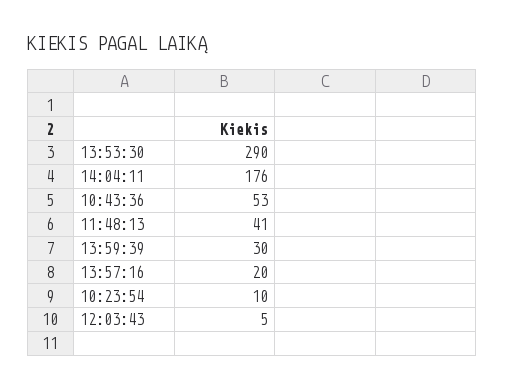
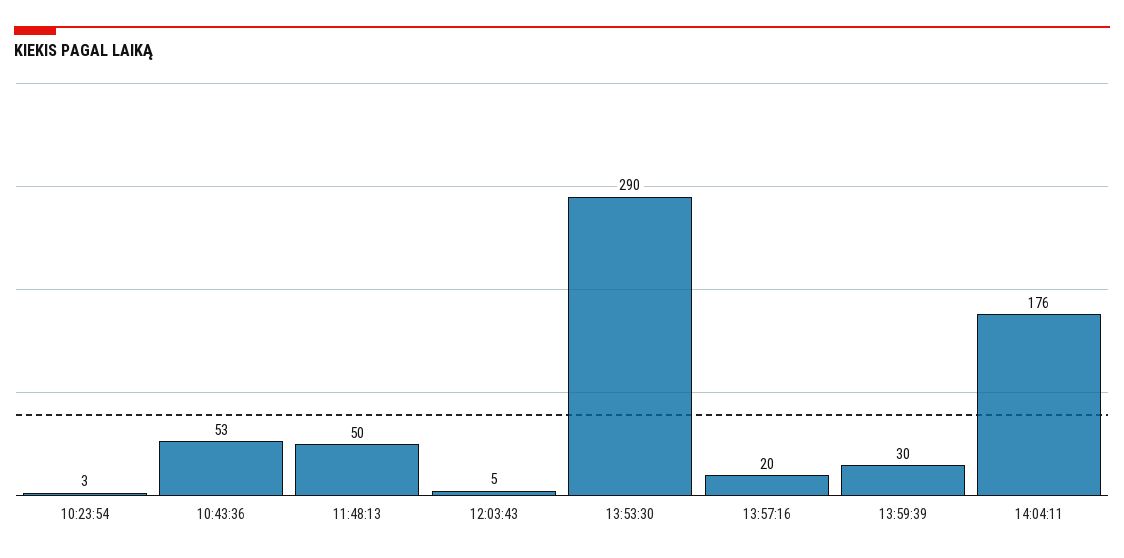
11:48:13: 41 -> 50
10:23:54: 10 -> 3

